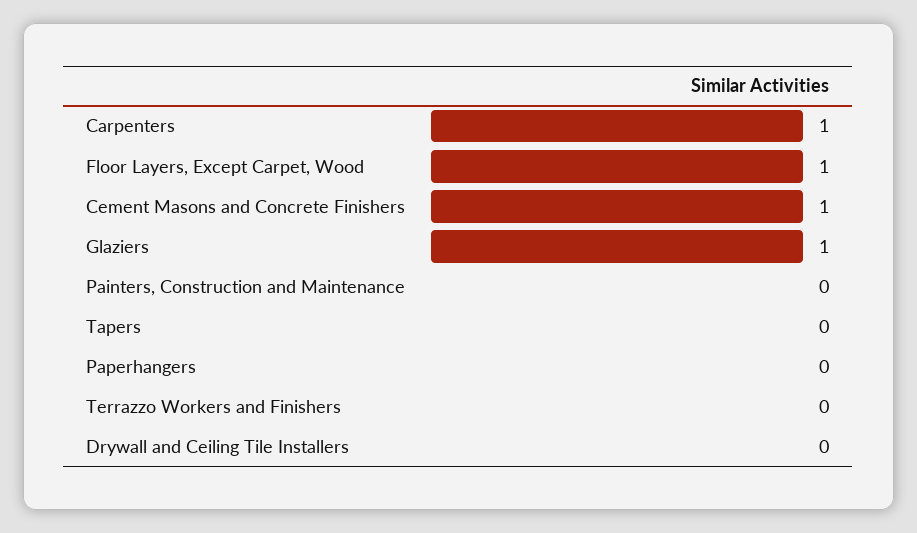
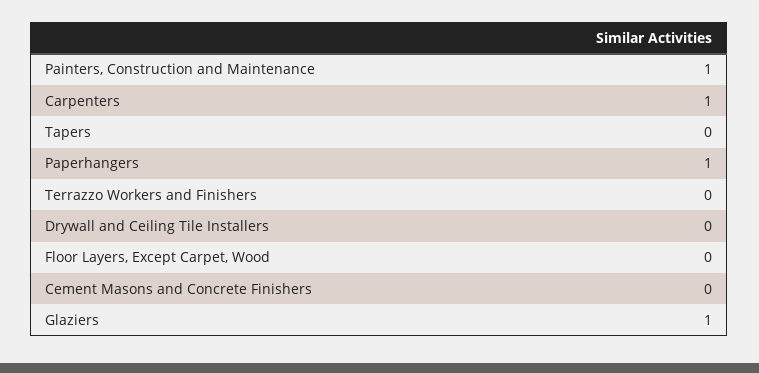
Floor Layers, Except Carpet, Wood: 1 -> 0
Cement Masons and Concrete Finishers: 1 -> 0
Painters, Construction and Maintenance: 0 -> 1
Paperhangers: 0 -> 1

